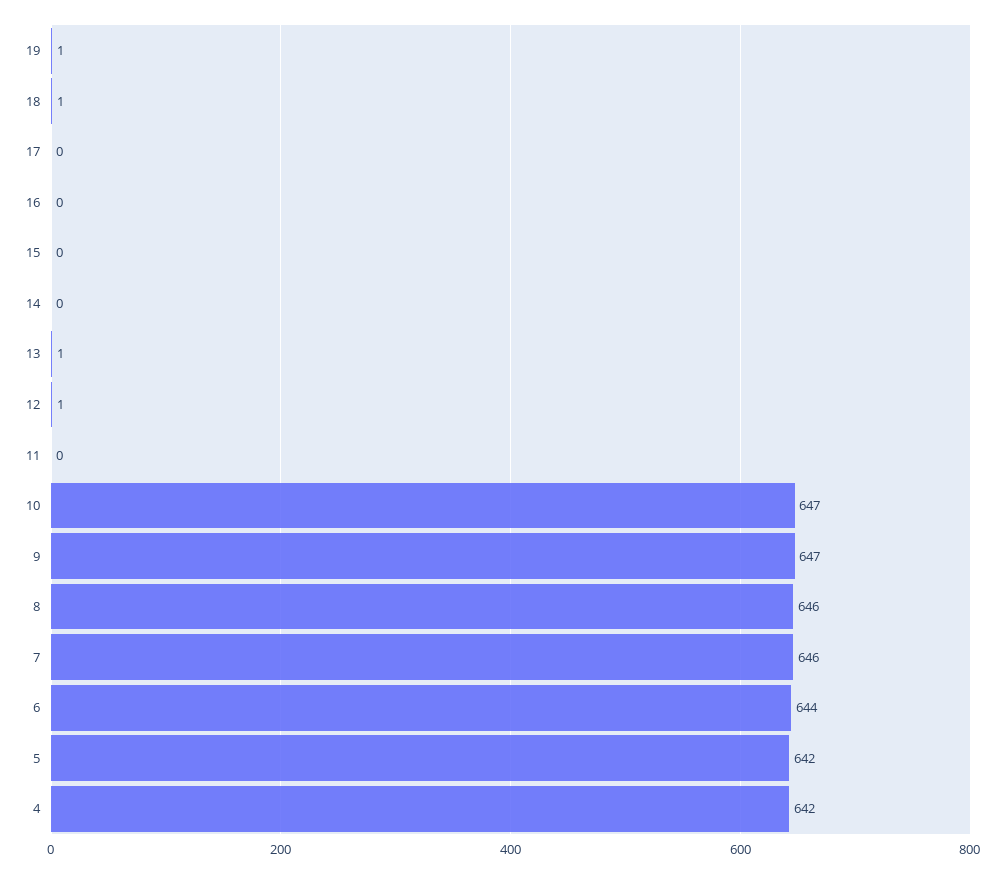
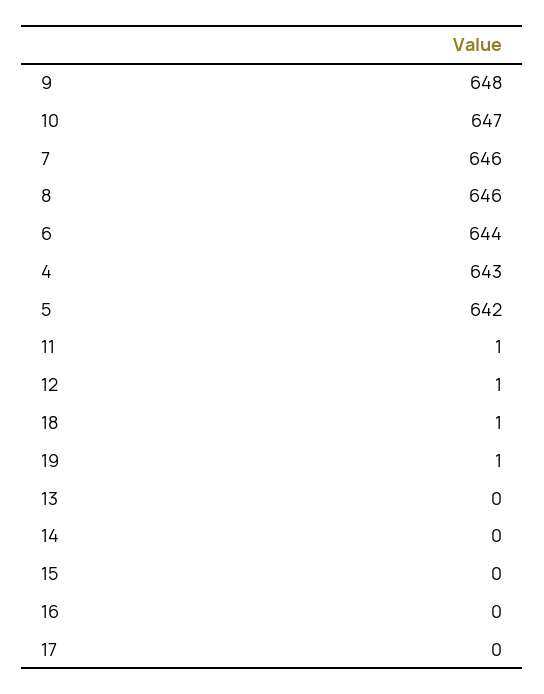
13: 1 -> 0
11: 0 -> 1
9: 647 -> 648
4: 642 -> 643

